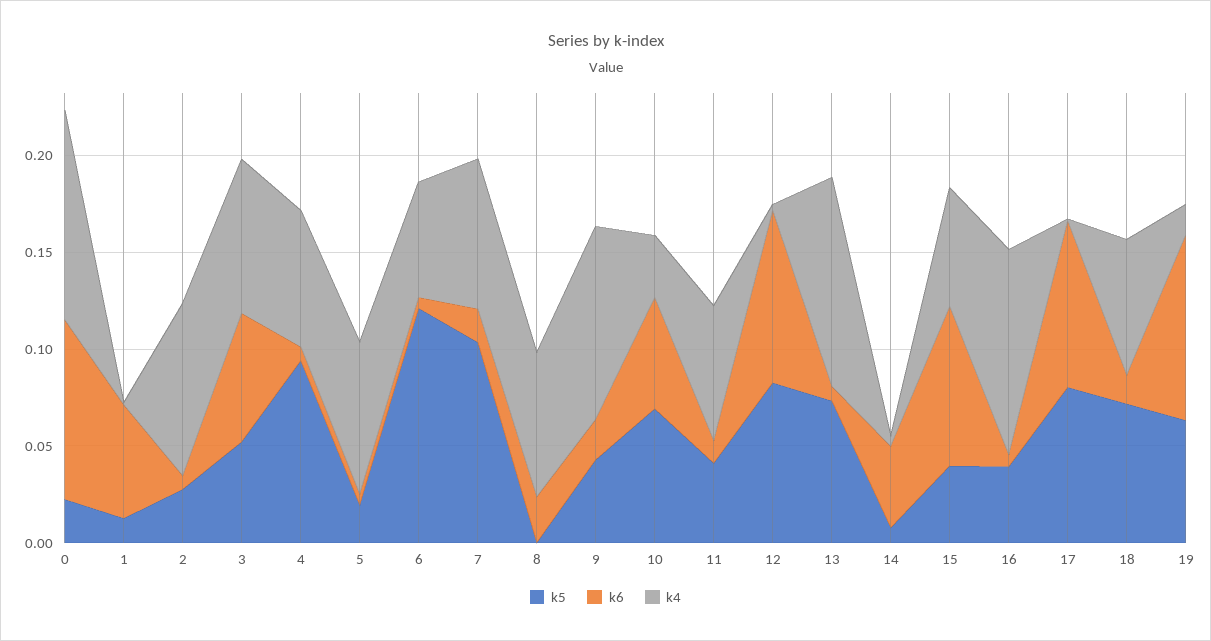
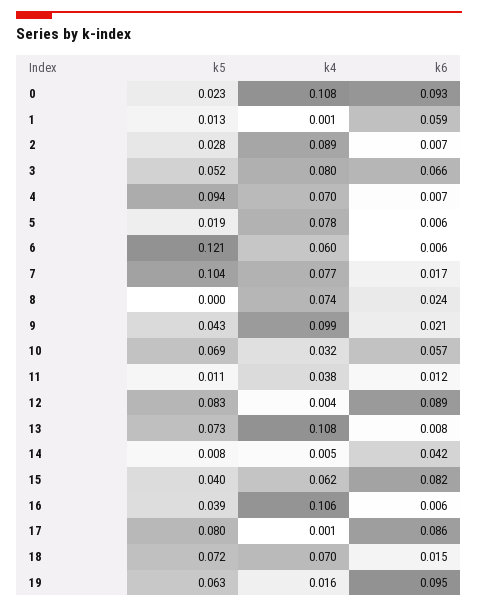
k5, 11: 0.04 -> 0.011
k4, 11: 0.07 -> 0.038

